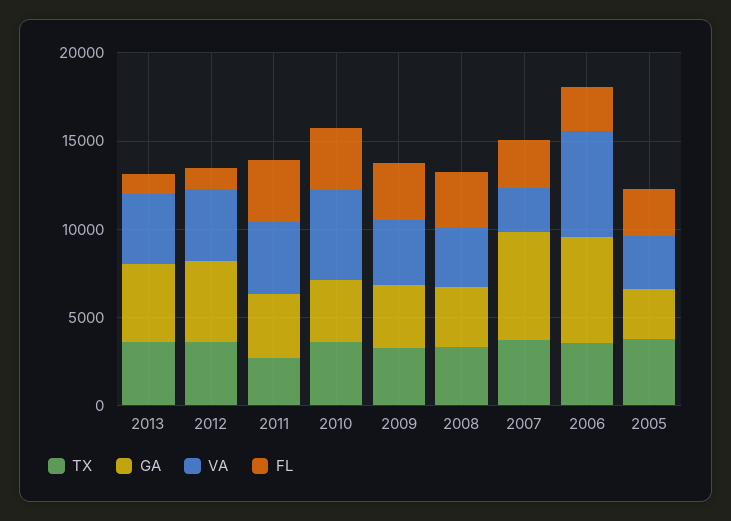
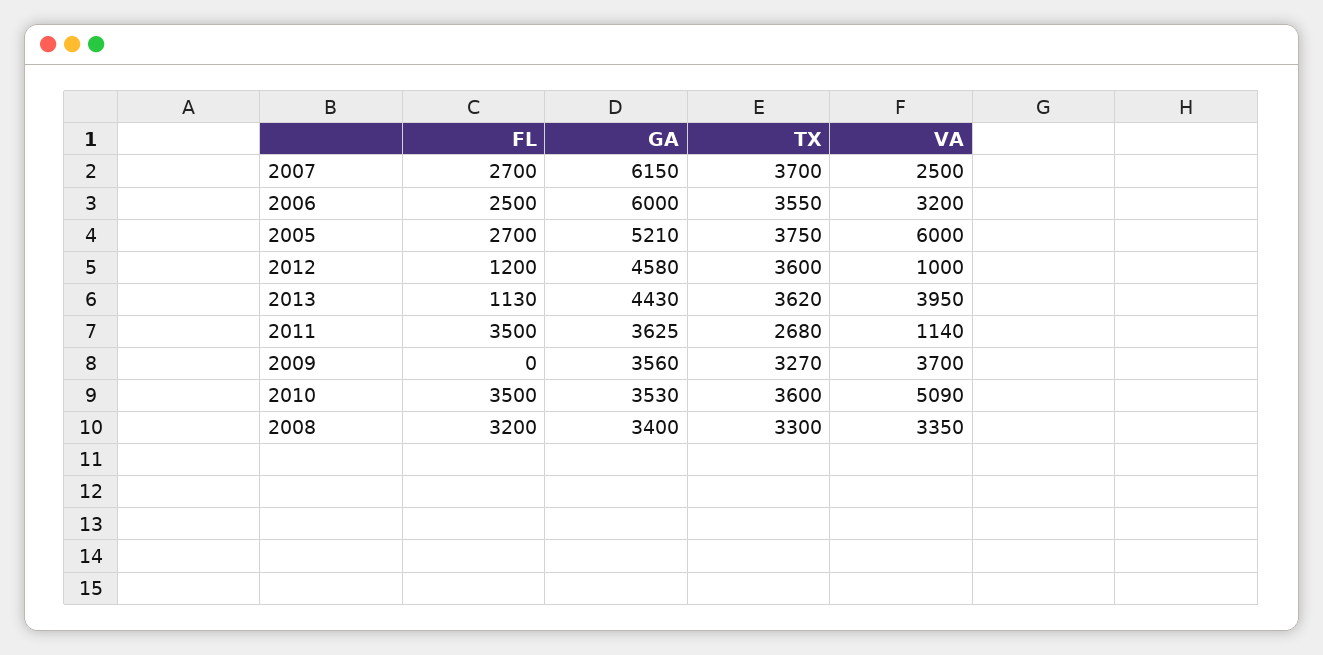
VA, 2012: 4000 -> 1000
VA, 2011: 4000 -> 1140
FL, 2009: 3000 -> 0
VA, 2006: 6000 -> 3200
GA, 2005: 3000 -> 5210
VA, 2005: 3000 -> 6000

